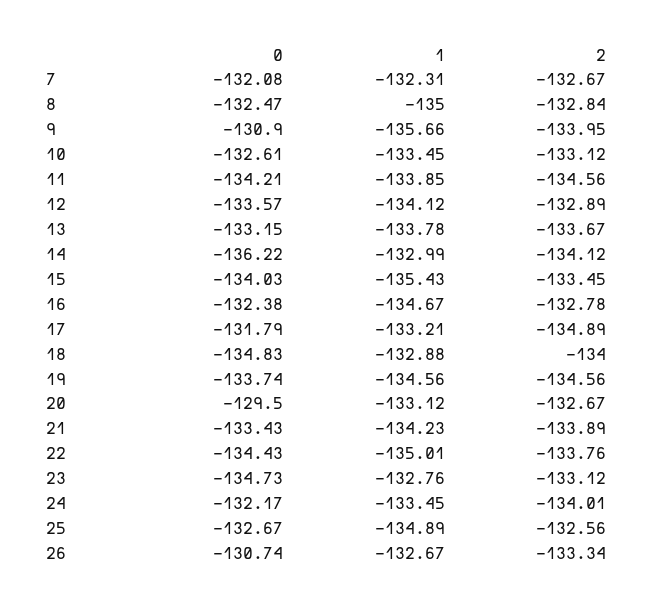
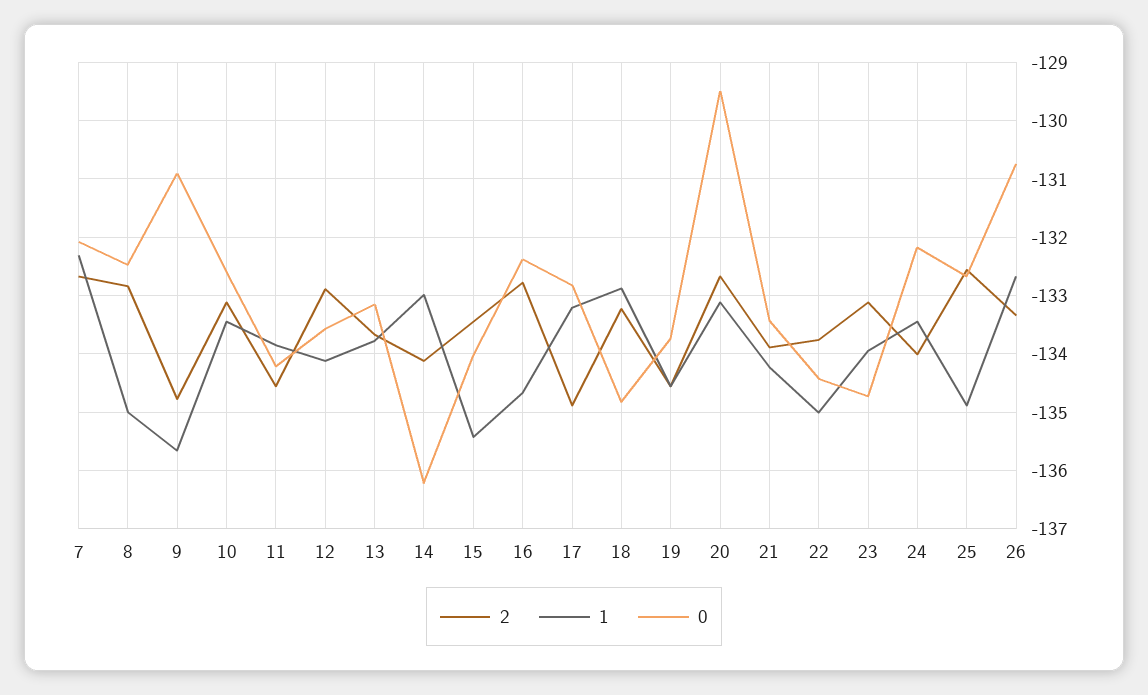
2, 9: -133.95 -> -134.8
0, 17: -131.79 -> -132.8
2, 18: -134 -> -133.2
1, 23: -132.76 -> -134

